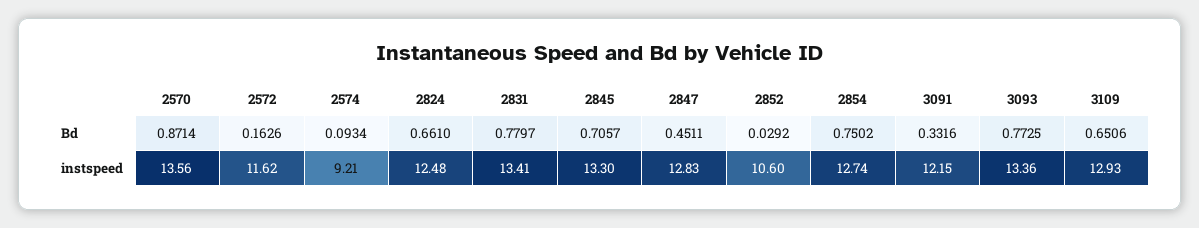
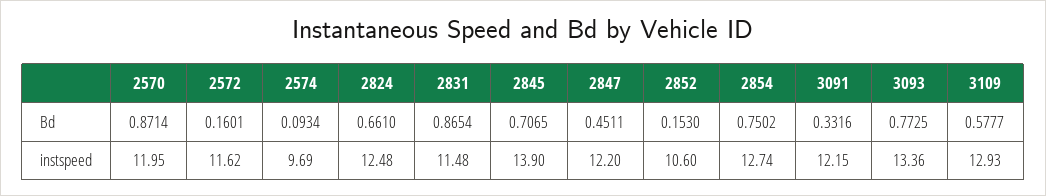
2572, Bd: 0.1626 -> 0.1601
2831, Bd: 0.7797 -> 0.8654
2845, Bd: 0.7057 -> 0.7065
2852, Bd: 0.0292 -> 0.153
3109, Bd: 0.6506 -> 0.5777
2570, instspeed: 13.56 -> 11.95
2574, instspeed: 9.21 -> 9.69
2831, instspeed: 13.41 -> 11.48
2845, instspeed: 13.3 -> 13.9
2847, instspeed: 12.83 -> 12.2

